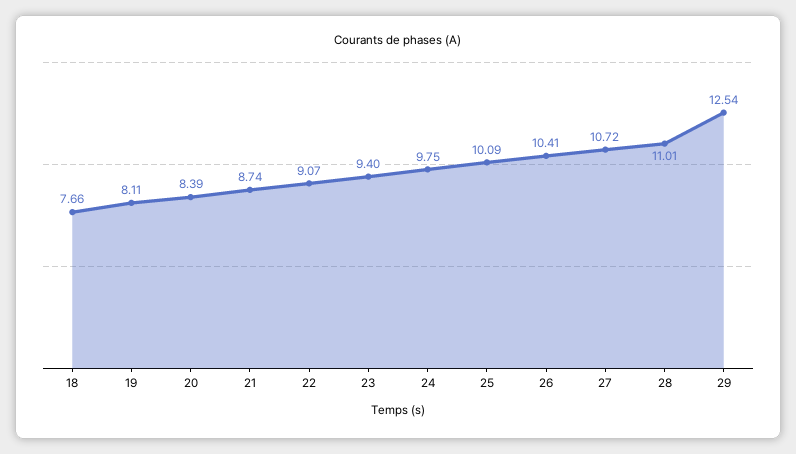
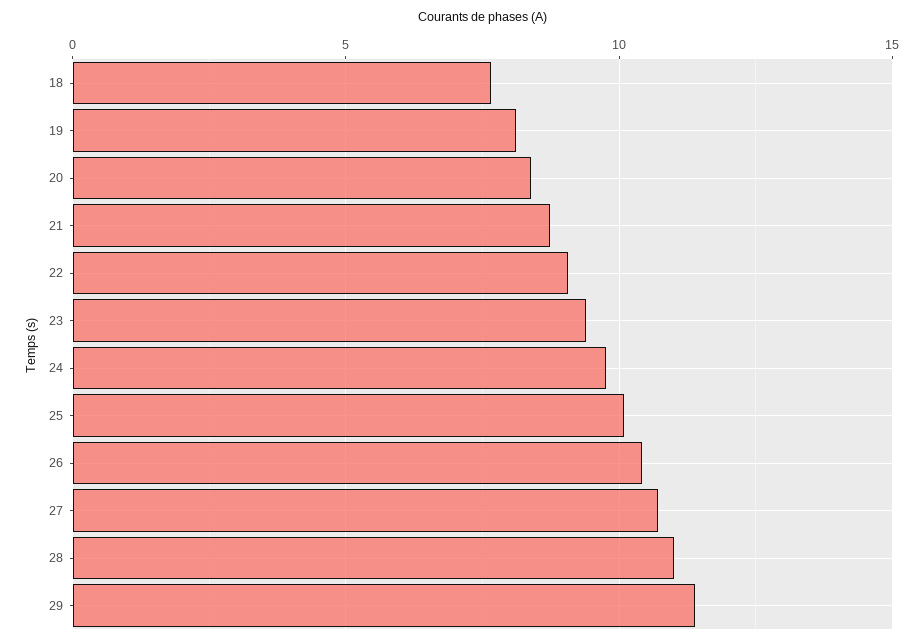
29: 12.54 -> 11.5

